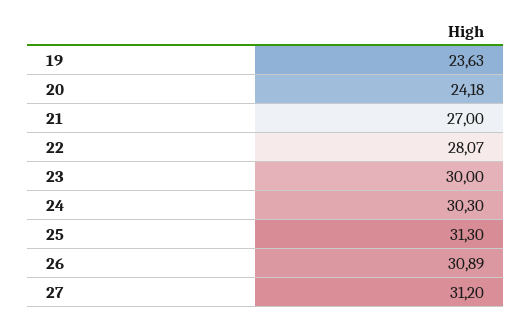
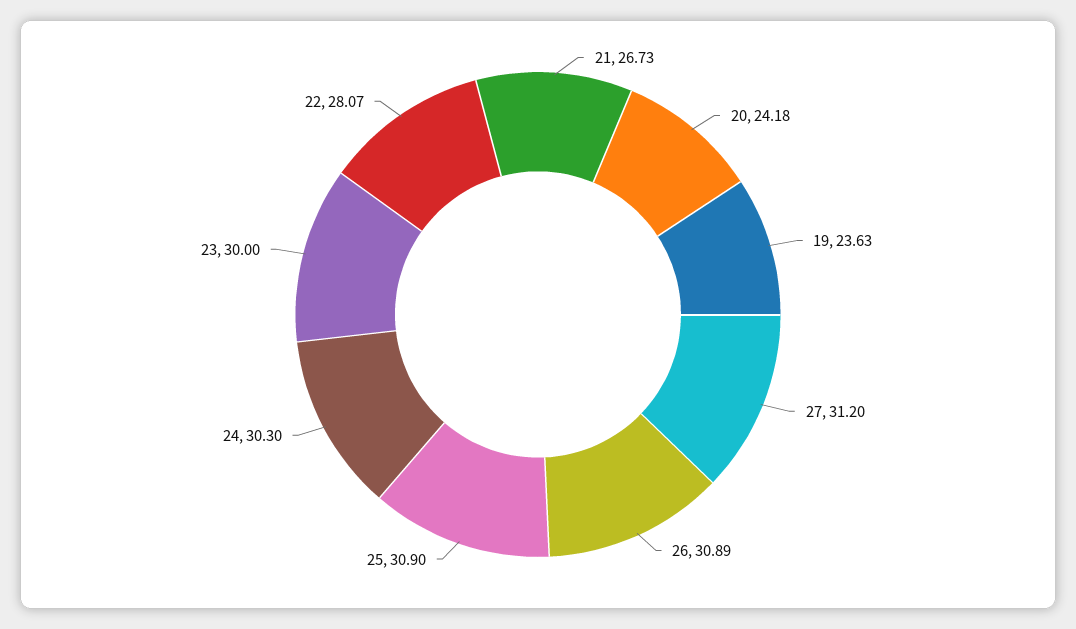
21: 27 -> 26.73
25: 31.3 -> 30.9

